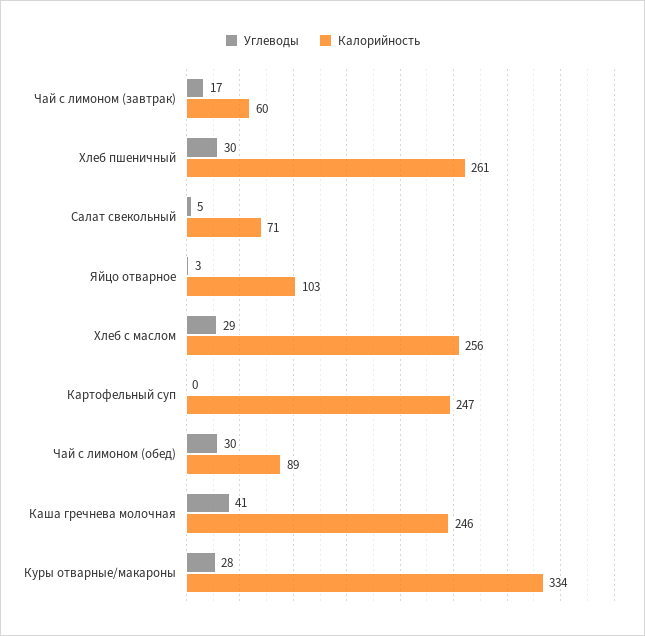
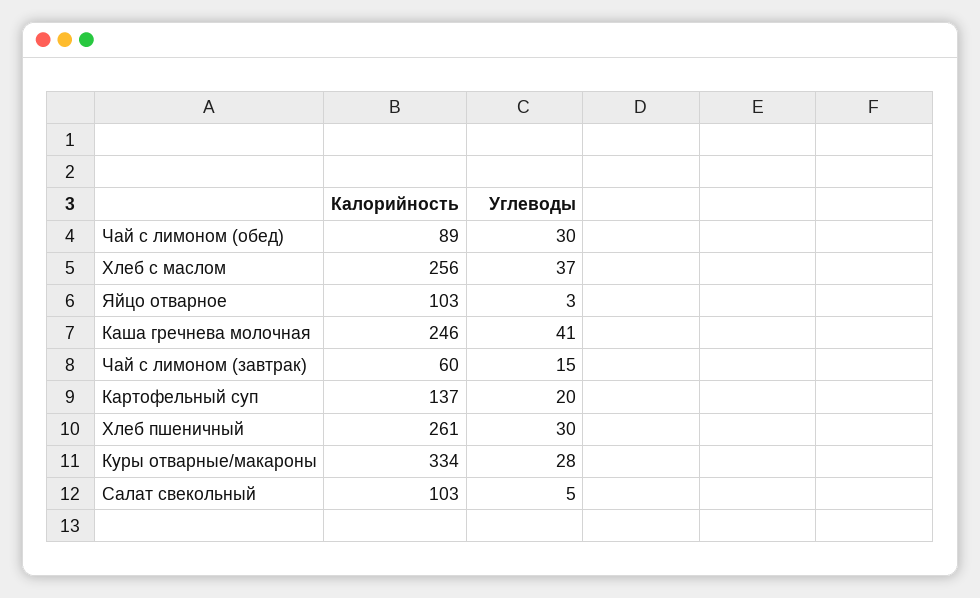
Углеводы, Чай с лимоном (завтрак): 17 -> 15
Калорийность, Салат свекольный: 71 -> 103
Углеводы, Хлеб с маслом: 29 -> 37
Углеводы, Картофельный суп: 0 -> 20
Калорийность, Картофельный суп: 247 -> 137

